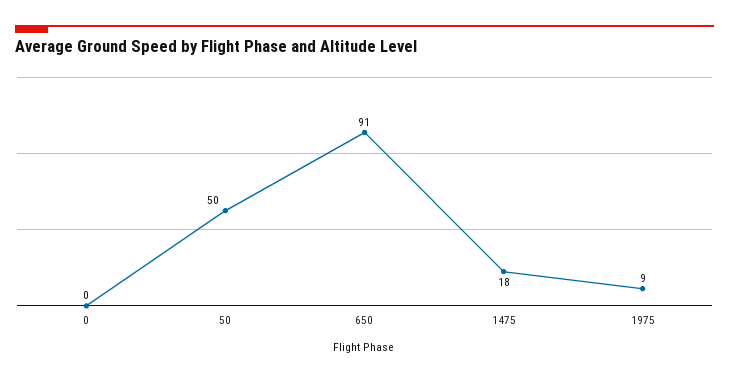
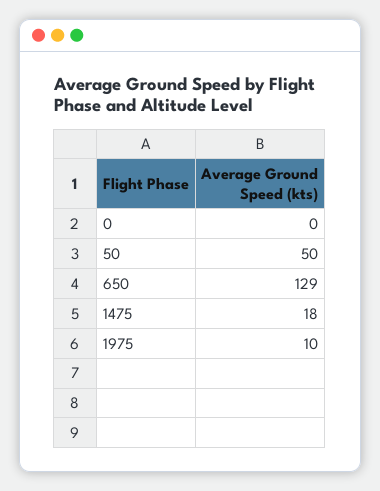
650: 91 -> 129
1975: 9 -> 10

